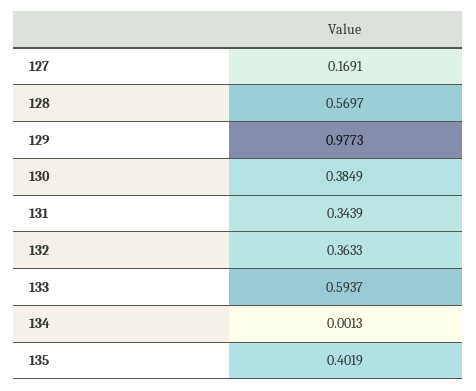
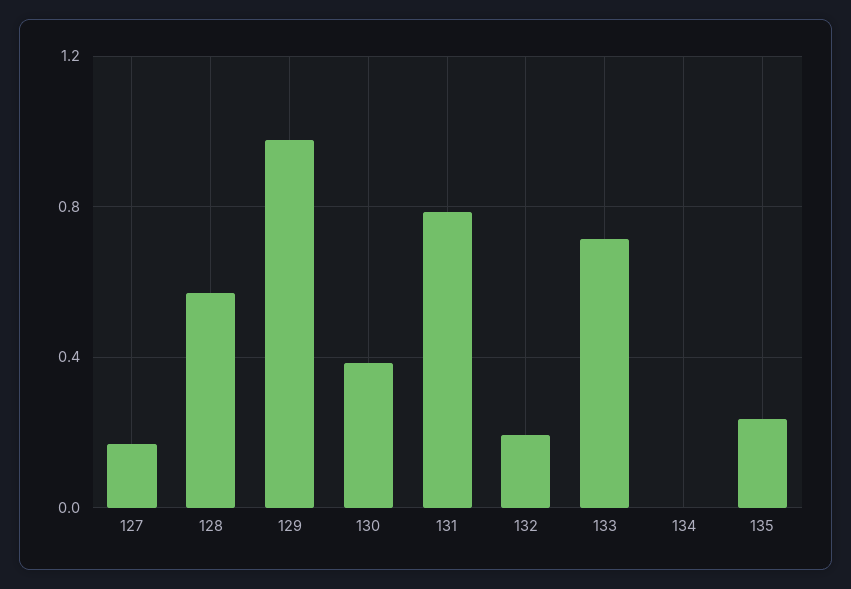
131: 0.3439 -> 0.8
132: 0.3633 -> 0.2
133: 0.5937 -> 0.7
135: 0.4019 -> 0.25

